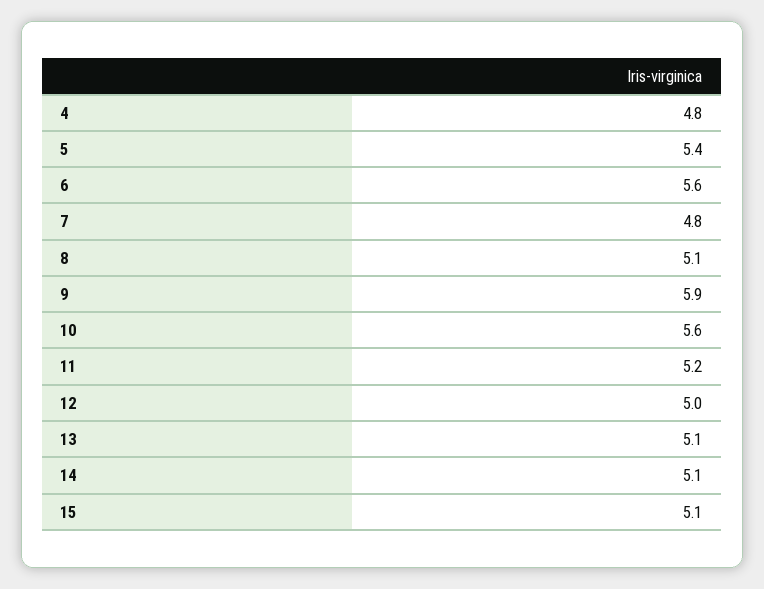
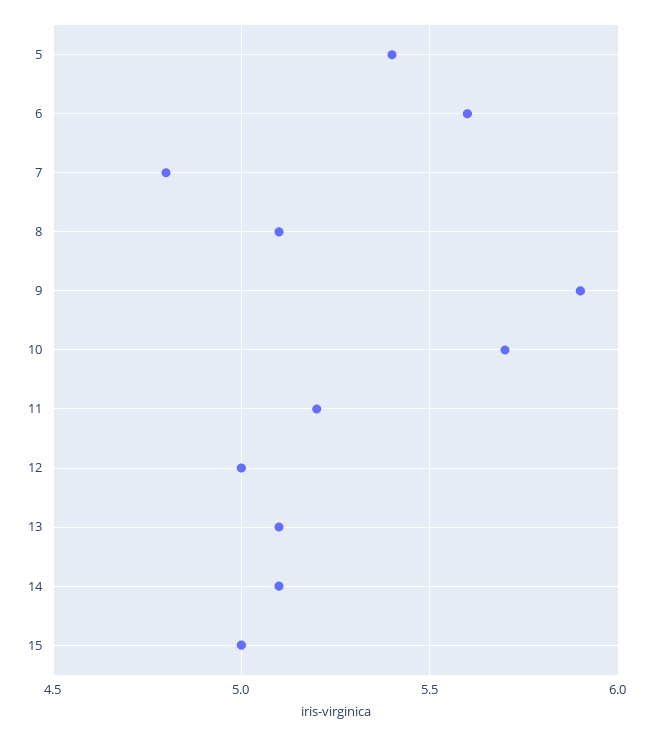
4: 4.8 -> none
10: 5.6 -> 5.7
15: 5.1 -> 5

